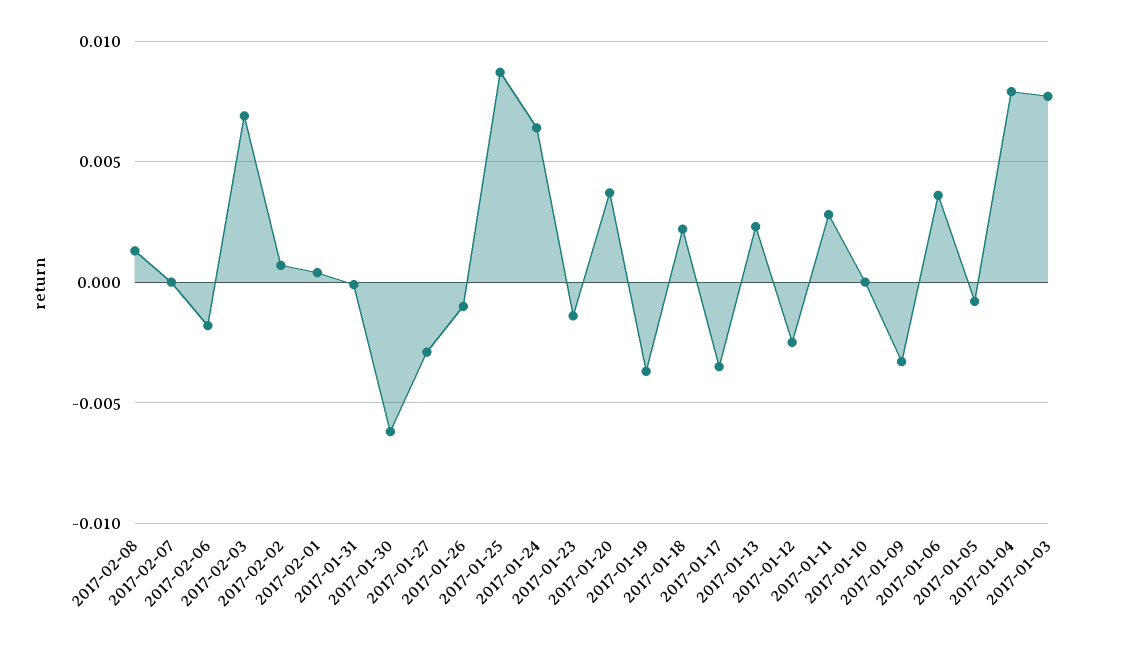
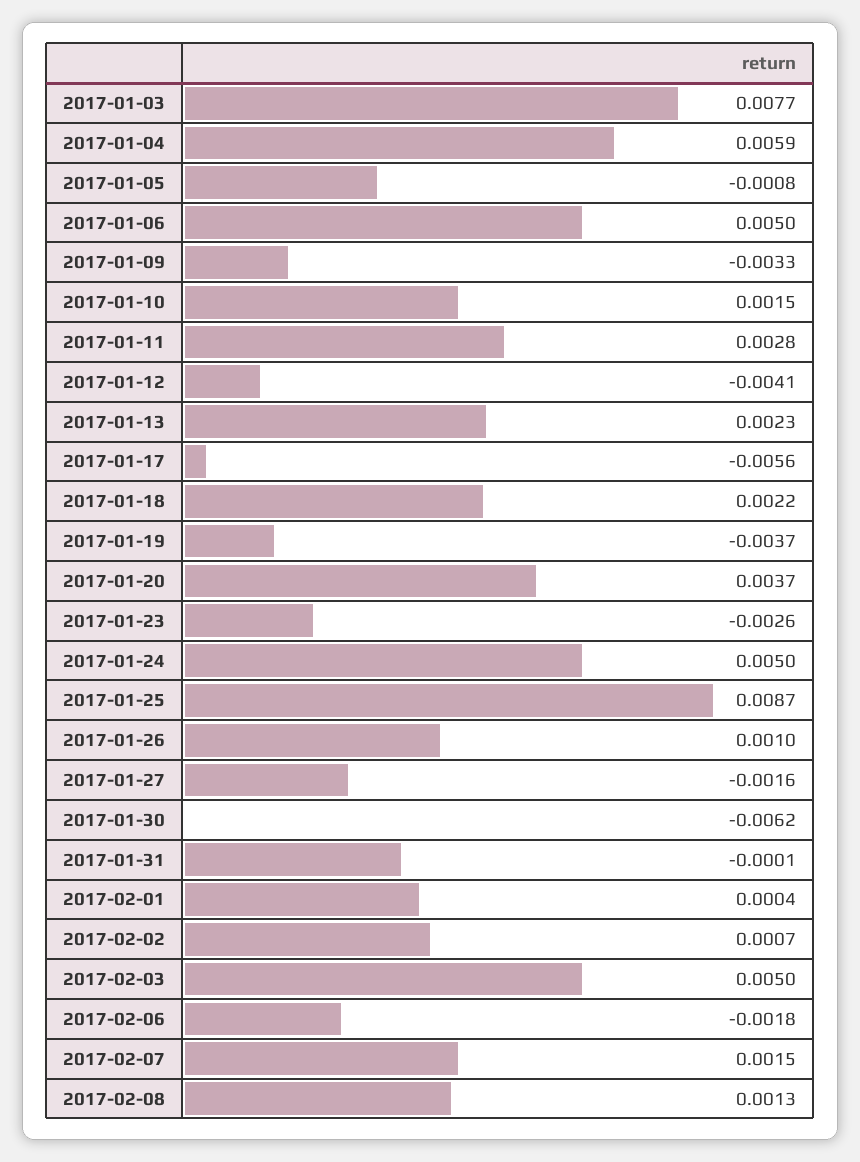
2017-02-07: 0 -> 0.0015
2017-02-03: 0.007 -> 0.005
2017-01-27: -0.003 -> -0.0016
2017-01-26: -0.001 -> 0.001
2017-01-24: 0.0065 -> 0.005
2017-01-23: -0.0015 -> -0.0026
2017-01-17: -0.0035 -> -0.0056
2017-01-12: -0.0025 -> -0.0041
2017-01-10: 0 -> 0.0015
2017-01-06: 0.0035 -> 0.005
2017-01-04: 0.008 -> 0.0059

